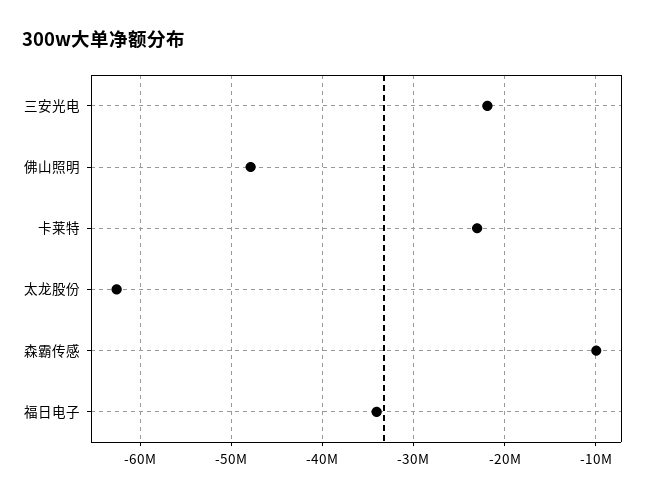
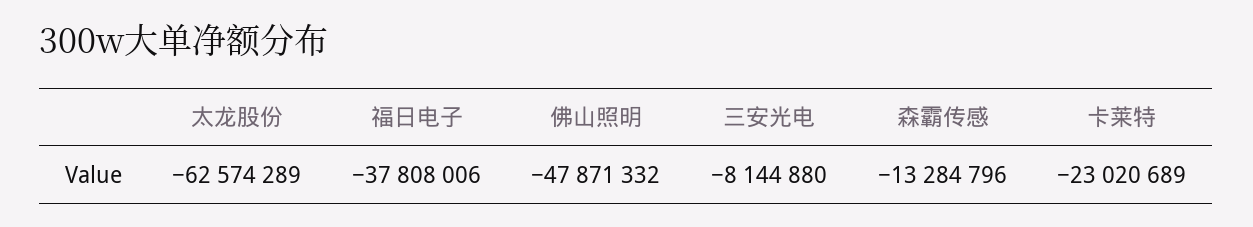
三安光电: -22000000 -> -8144880
森霸传感: -10000000 -> -13284796
福日电子: -34000000 -> -37808006

